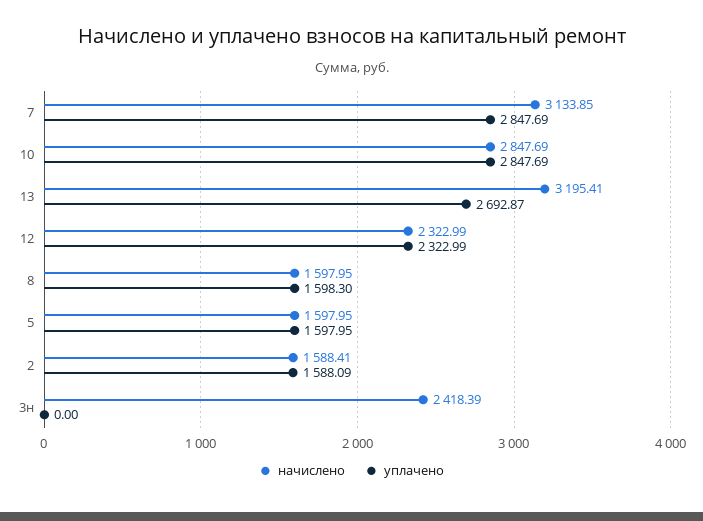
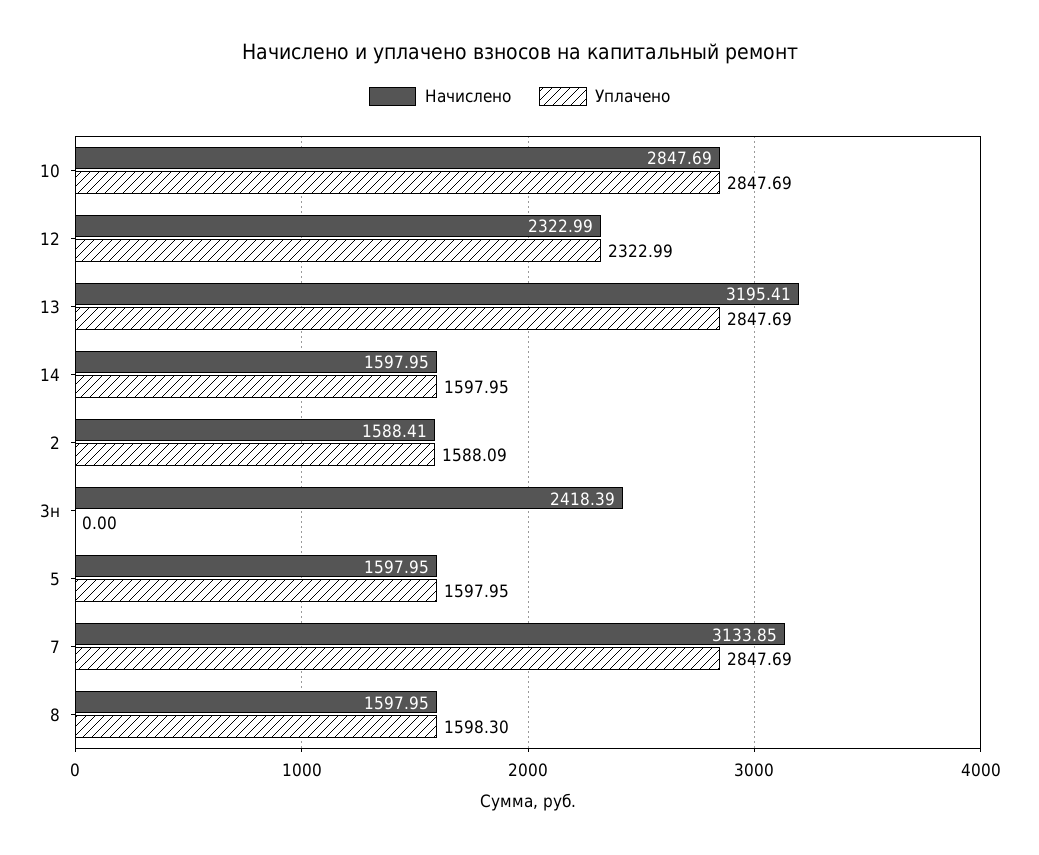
уплачено, 13: 2692.87 -> 2847.69
начислено, 14: none -> 1597.95
уплачено, 14: none -> 1597.95

